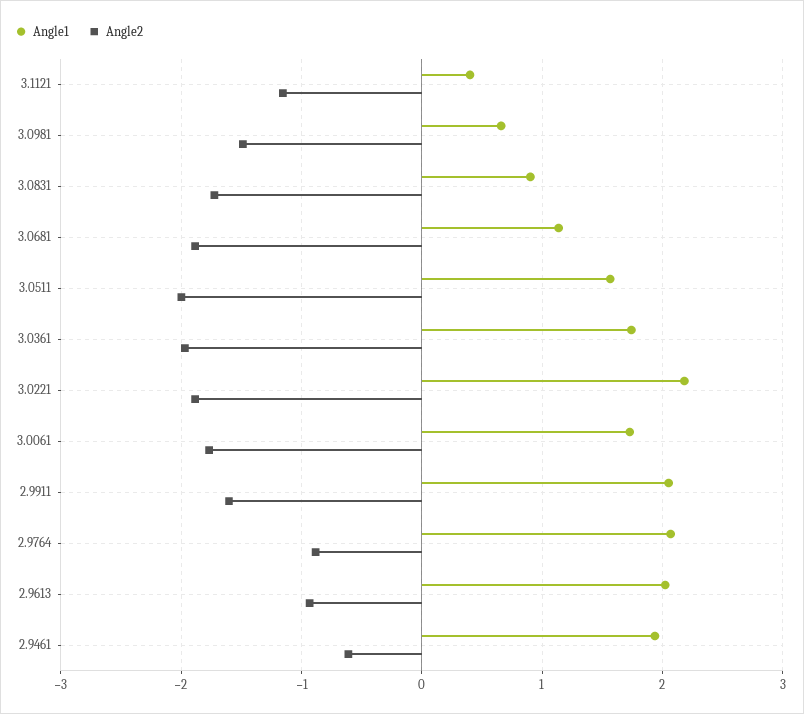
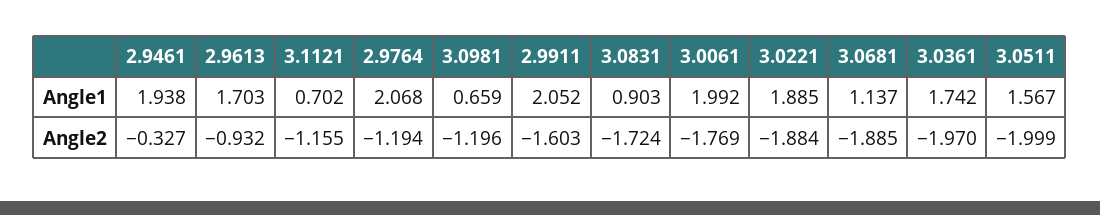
Angle1, 3.1121: 0.4 -> 0.702
Angle2, 3.0981: -1.5 -> -1.196
Angle1, 3.0221: 2.2 -> 1.885
Angle1, 3.0061: 1.7 -> 1.992
Angle2, 2.9764: -0.9 -> -1.194
Angle1, 2.9613: 2 -> 1.703
Angle2, 2.9461: -0.6 -> -0.327

